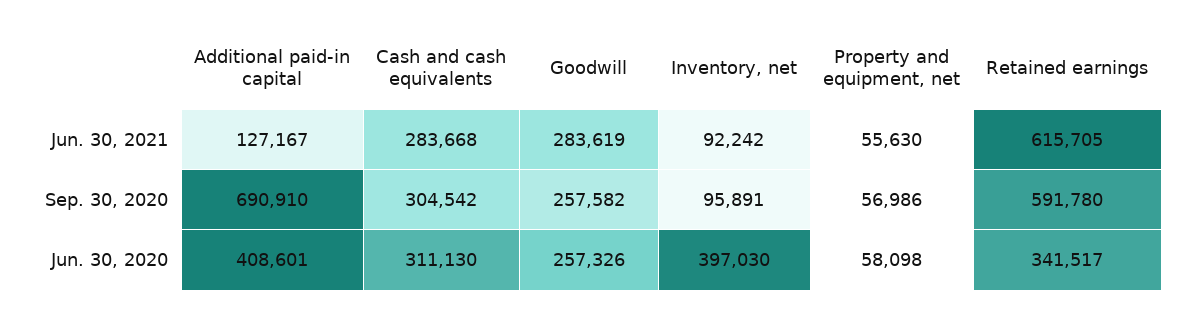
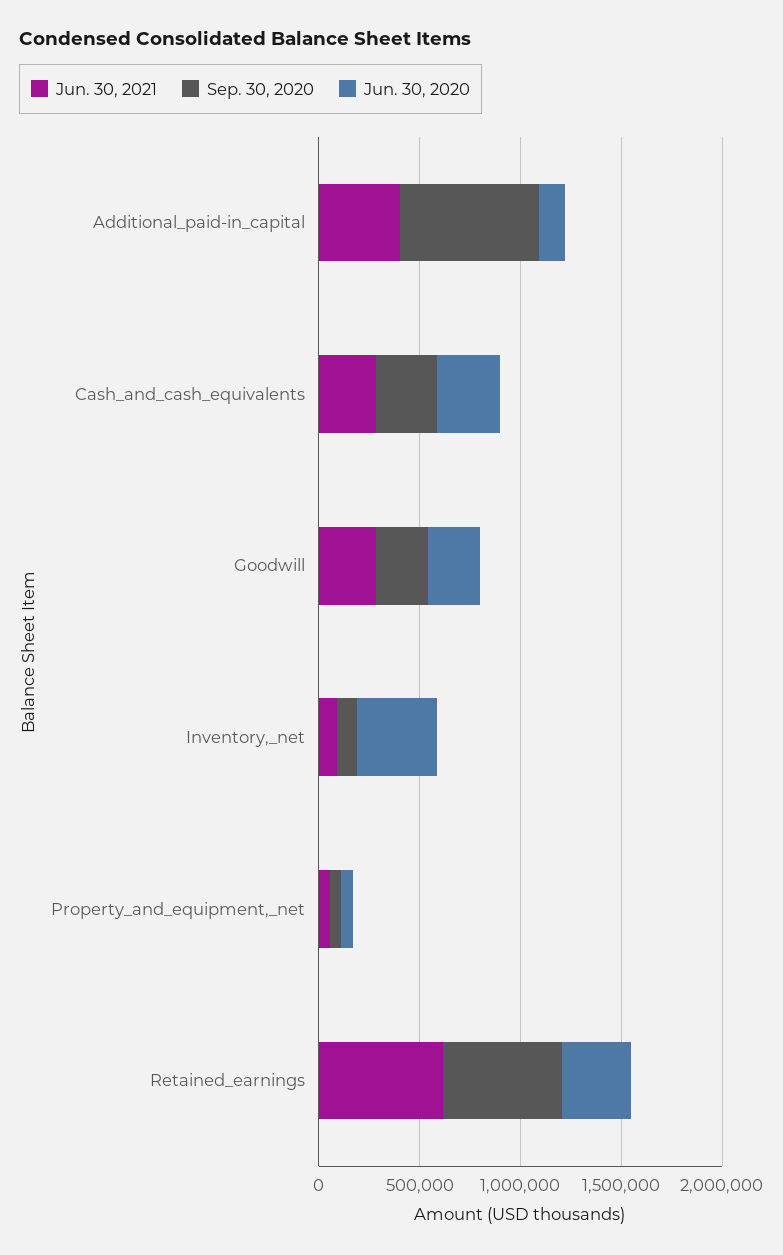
Jun. 30, 2021, Additional paid-in capital: 127167 -> 400000
Jun. 30, 2020, Additional paid-in capital: 408601 -> 100000

